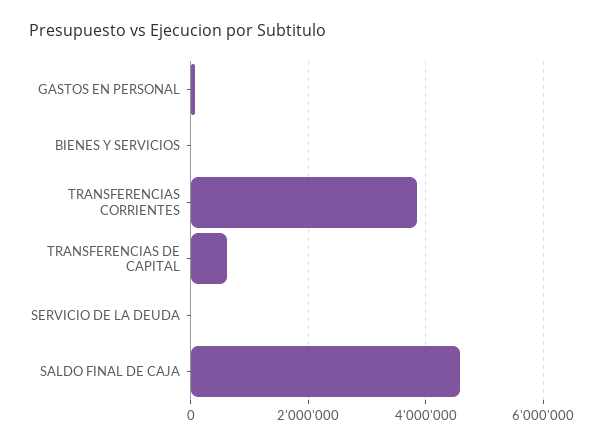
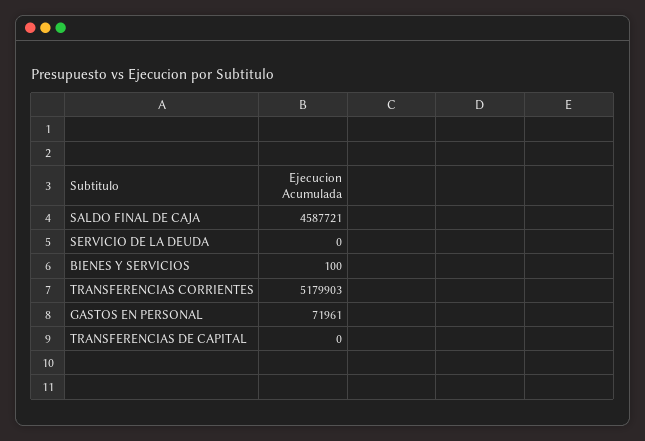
TRANSFERENCIAS CORRIENTES: 3800000 -> 5179903
TRANSFERENCIAS DE CAPITAL: 600000 -> 0

